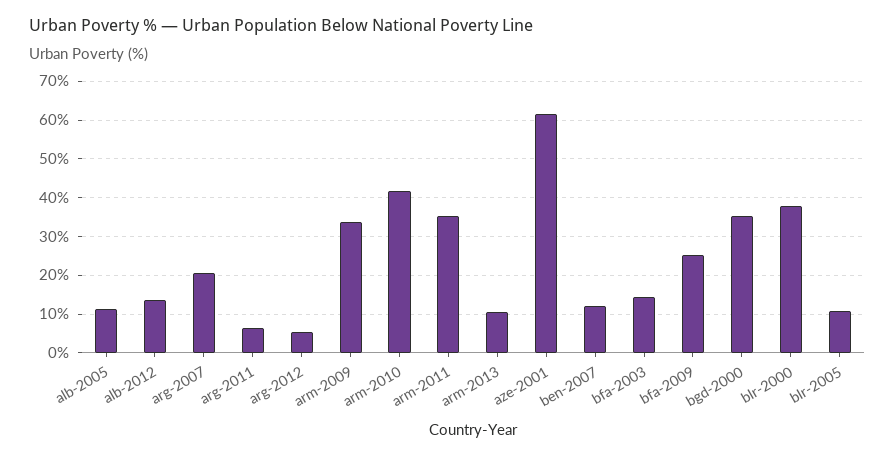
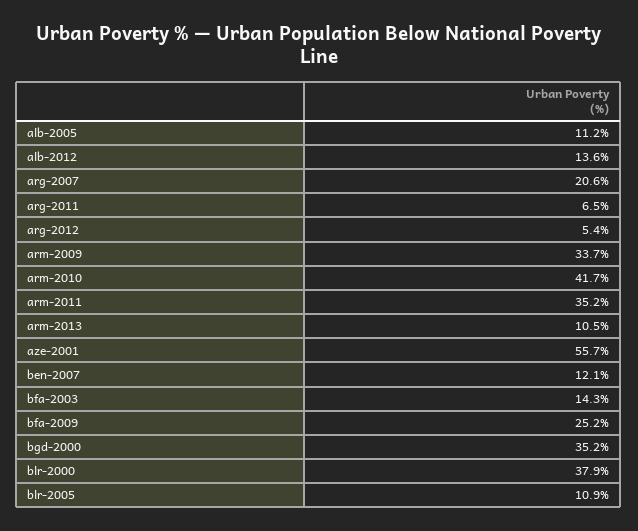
aze-2001: 62 -> 55.7

